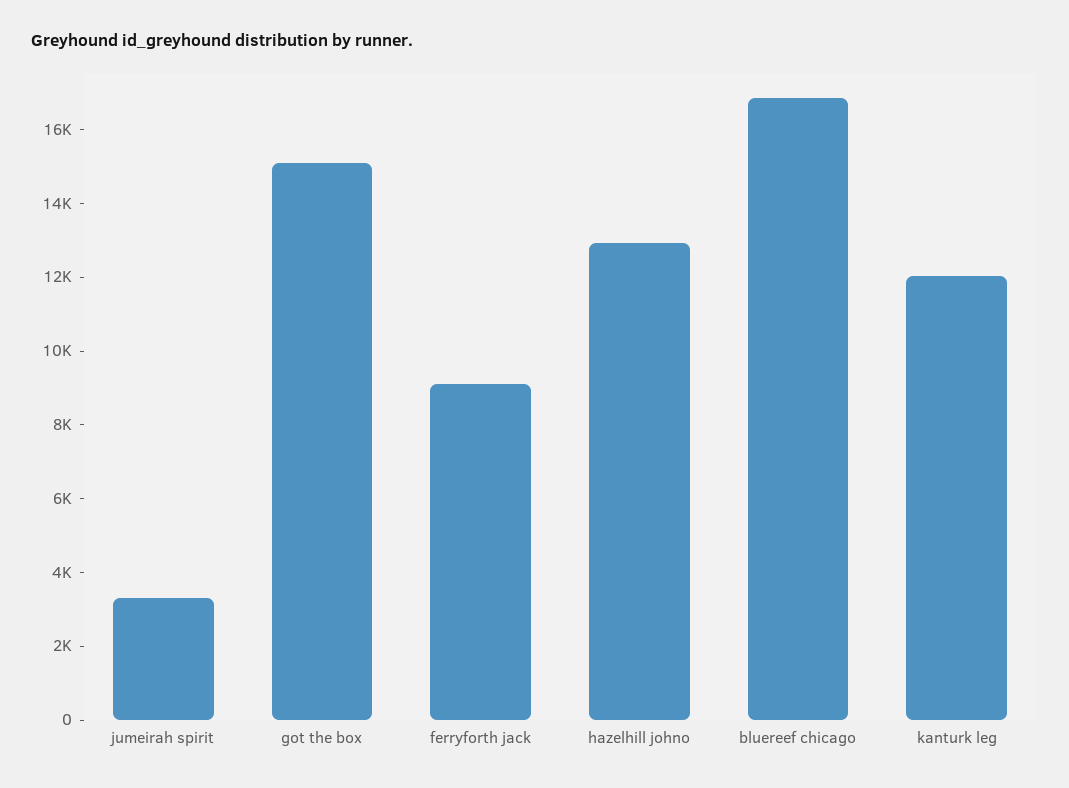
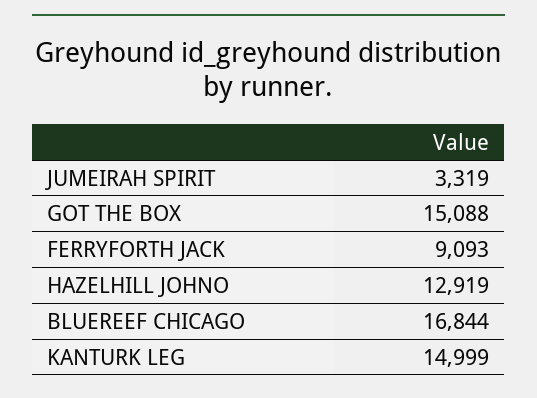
kanturk leg: 12000 -> 14999

